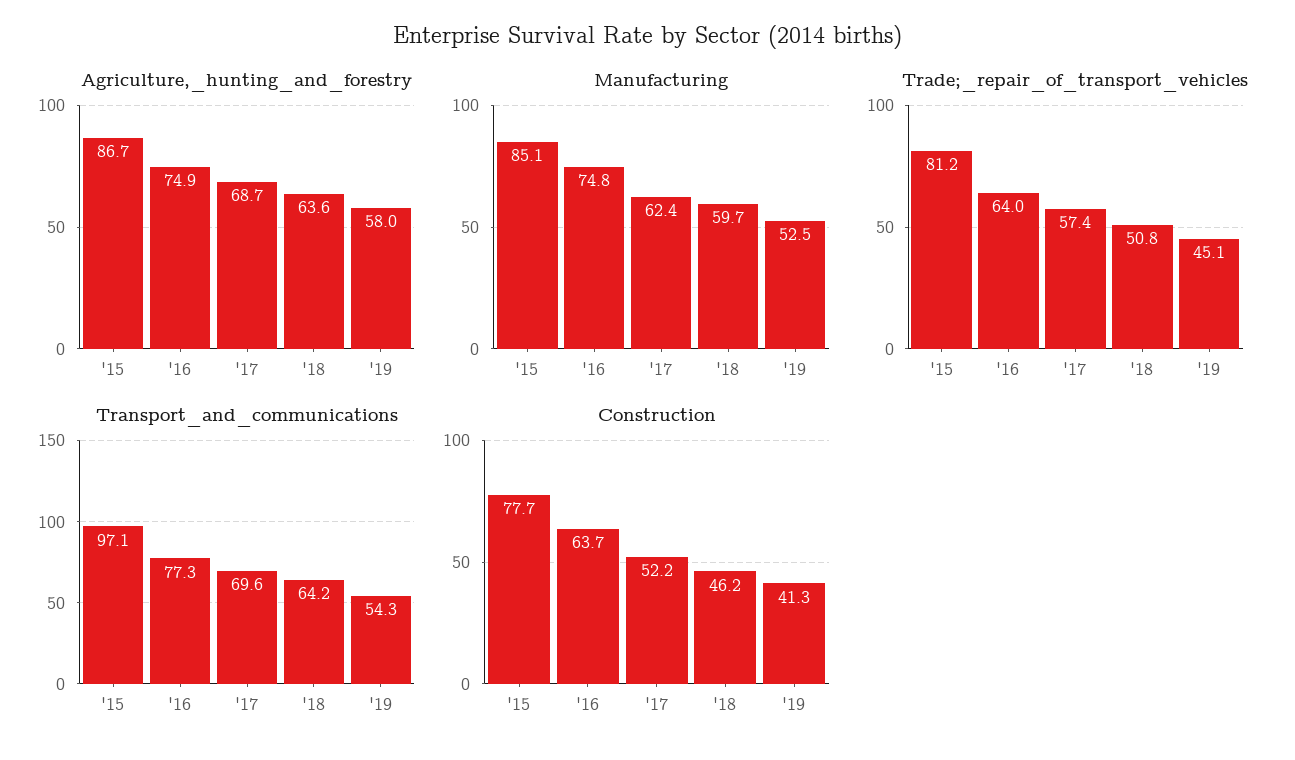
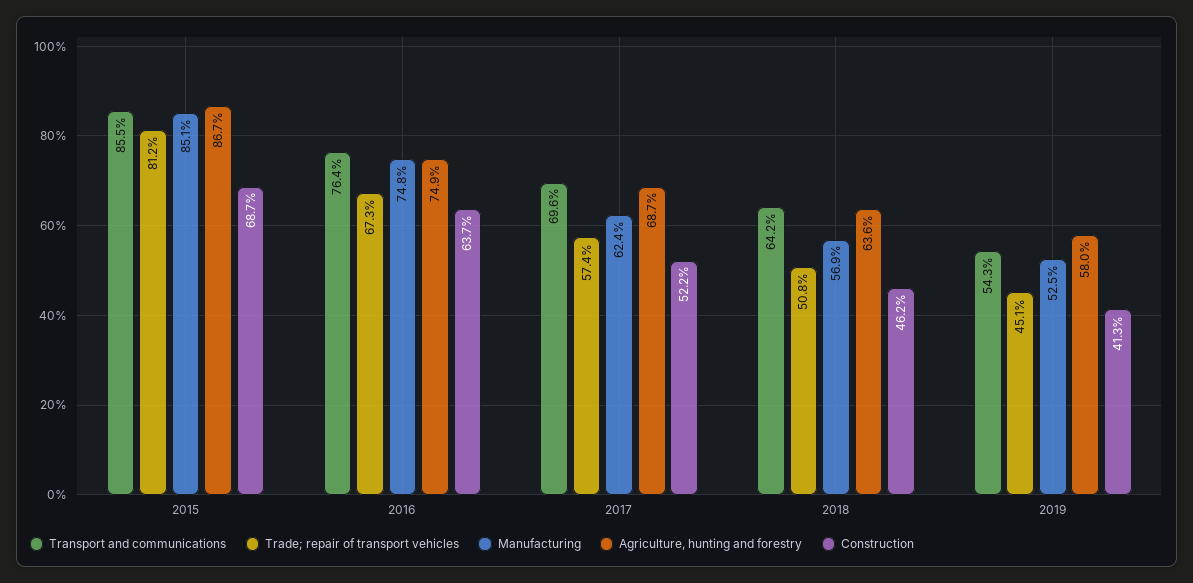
Manufacturing, '18: 59.7 -> 56.9
Trade;_repair_of_transport_vehicles, '16: 64 -> 67.3
Transport_and_communications, '15: 97.1 -> 85.5
Transport_and_communications, '16: 77.3 -> 76.4
Construction, '15: 77.7 -> 68.7

